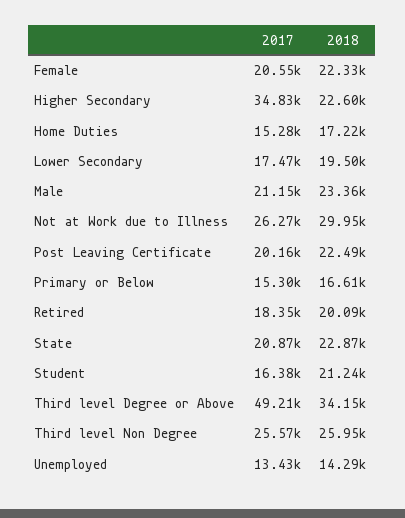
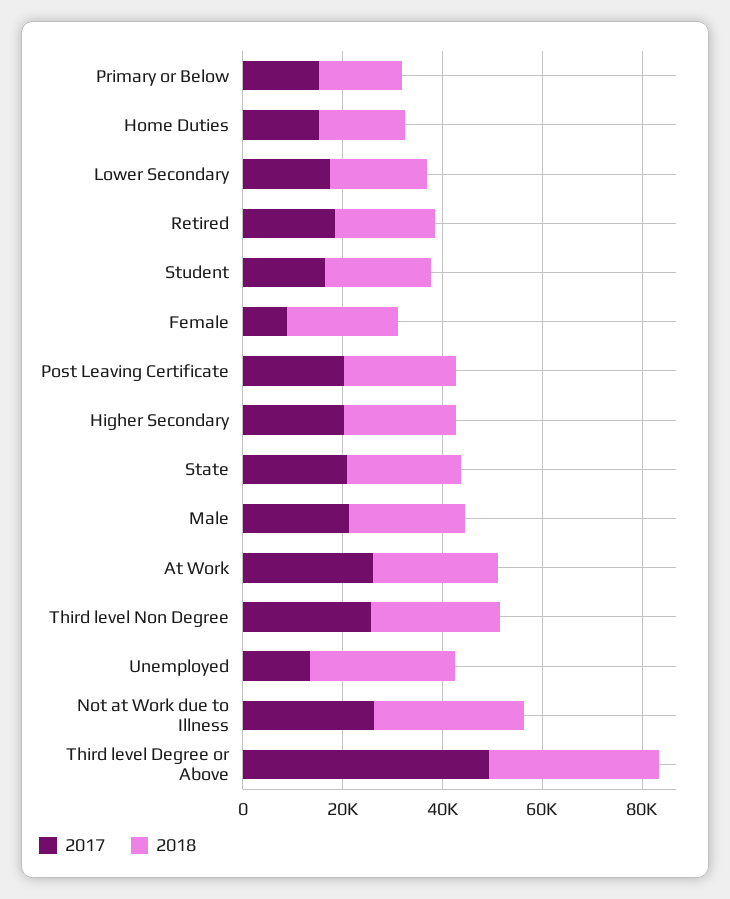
2017, Female: 20550 -> 10000
2017, Higher Secondary: 34830 -> 20000
2018, Unemployed: 14290 -> 30000
2017, At Work: none -> 25000
2018, At Work: none -> 25000

